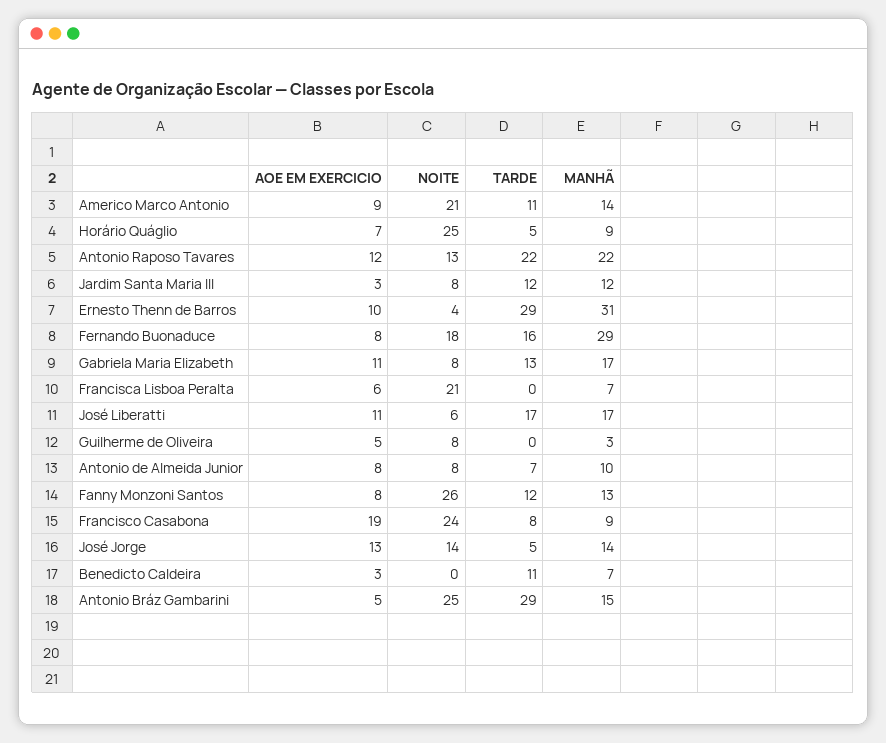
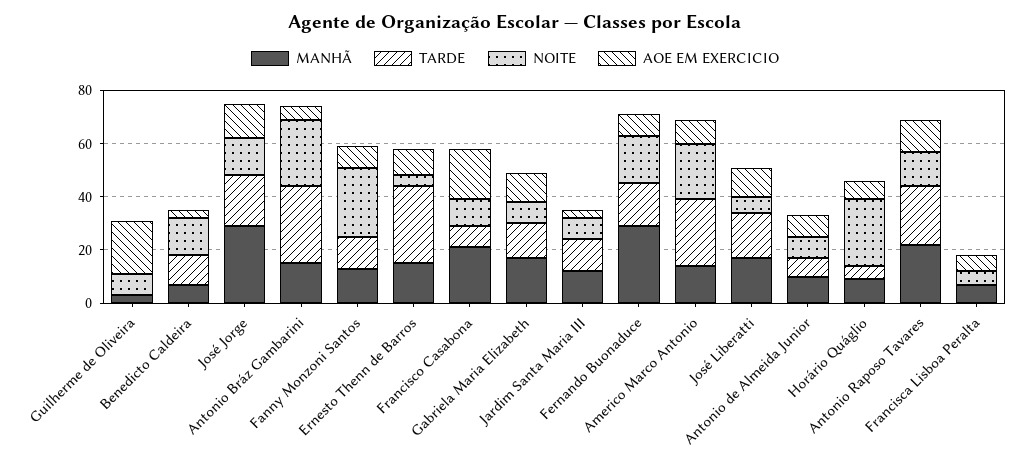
TARDE, Americo Marco Antonio: 11 -> 25
MANHÃ, Ernesto Thenn de Barros: 31 -> 15
NOITE, Francisca Lisboa Peralta: 21 -> 5
AOE EM EXERCICIO, Guilherme de Oliveira: 5 -> 20
NOITE, Francisco Casabona: 24 -> 10
MANHÃ, Francisco Casabona: 9 -> 20
TARDE, José Jorge: 5 -> 20
MANHÃ, José Jorge: 14 -> 30
NOITE, Benedicto Caldeira: 0 -> 15

